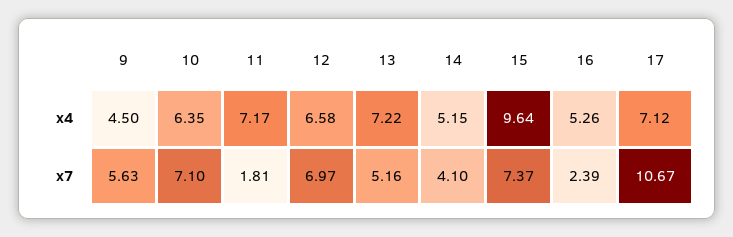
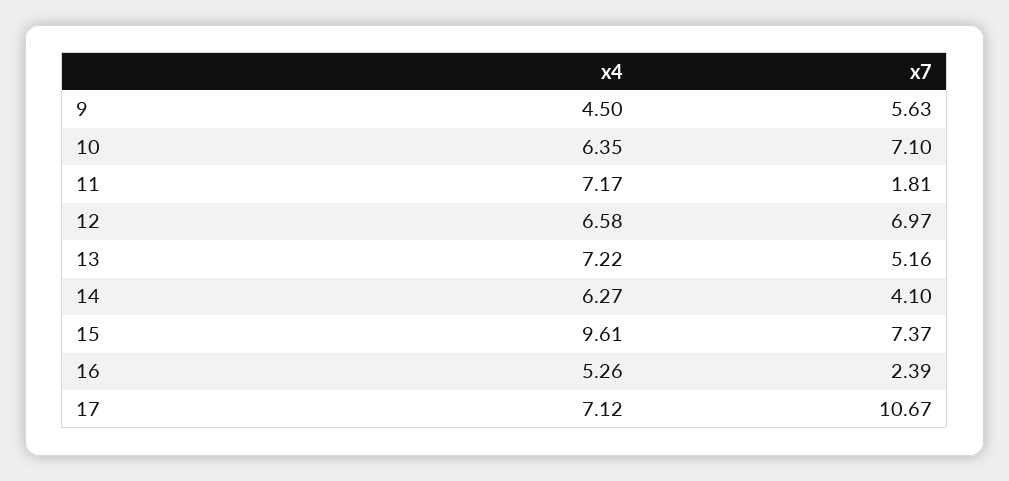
14, x4: 5.15 -> 6.27
15, x4: 9.64 -> 9.61

